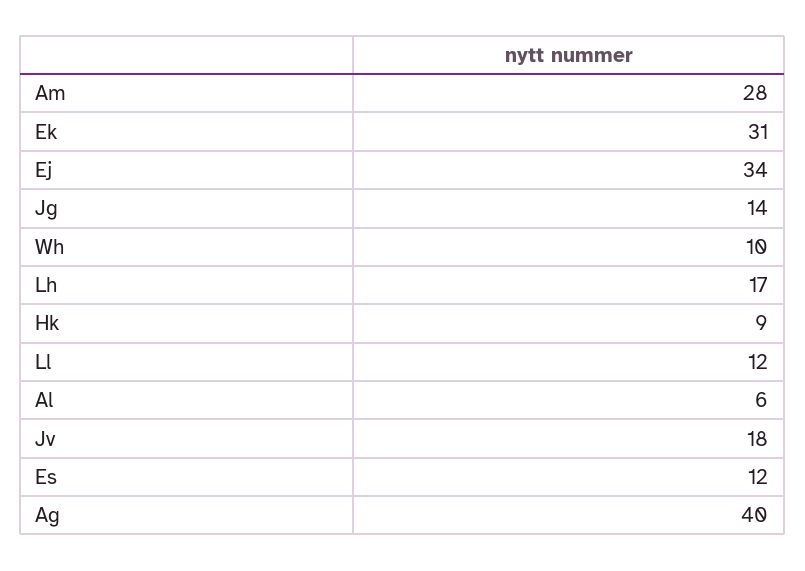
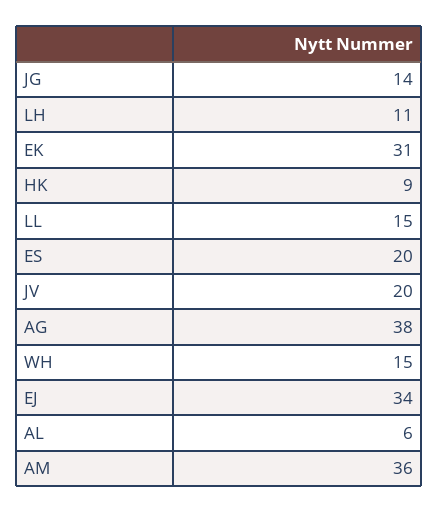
Am: 28 -> 36
Wh: 10 -> 15
Lh: 17 -> 11
Ll: 12 -> 15
Jv: 18 -> 20
Es: 12 -> 20
Ag: 40 -> 38

